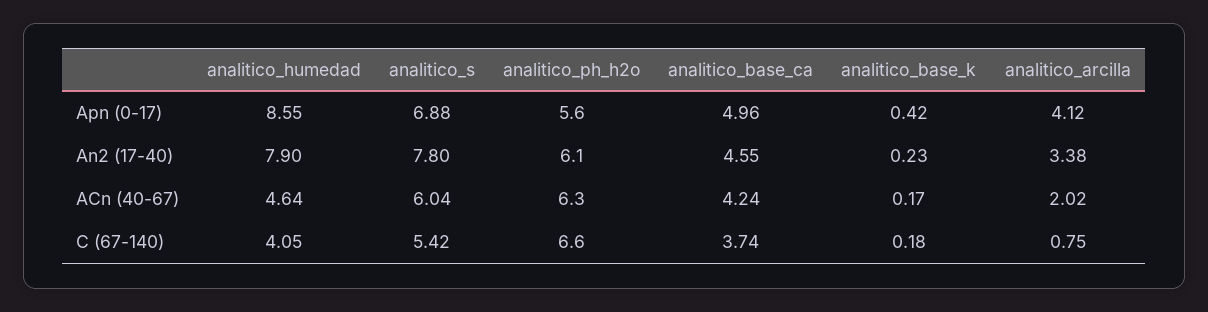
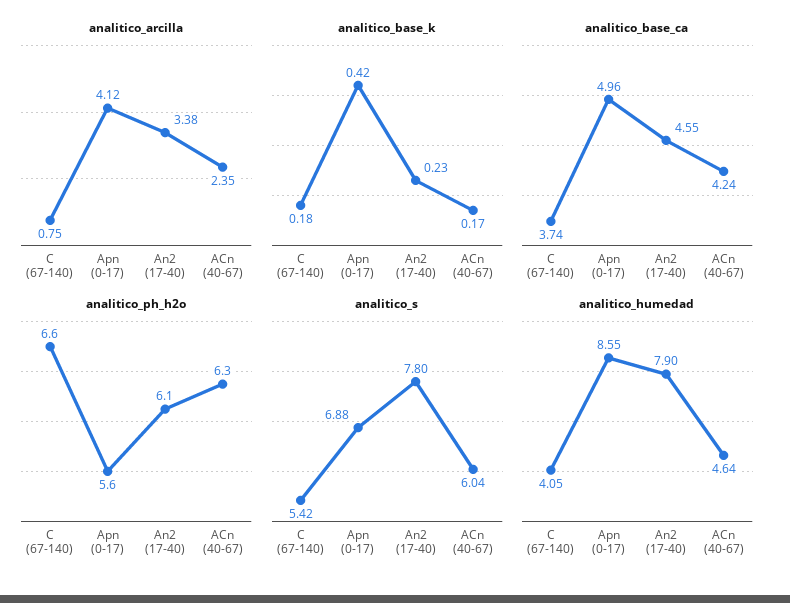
analitico_arcilla, ACn (40-67): 2.02 -> 2.35

